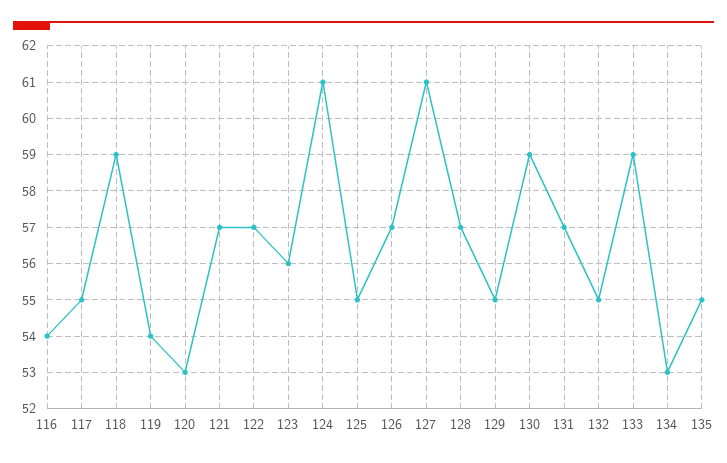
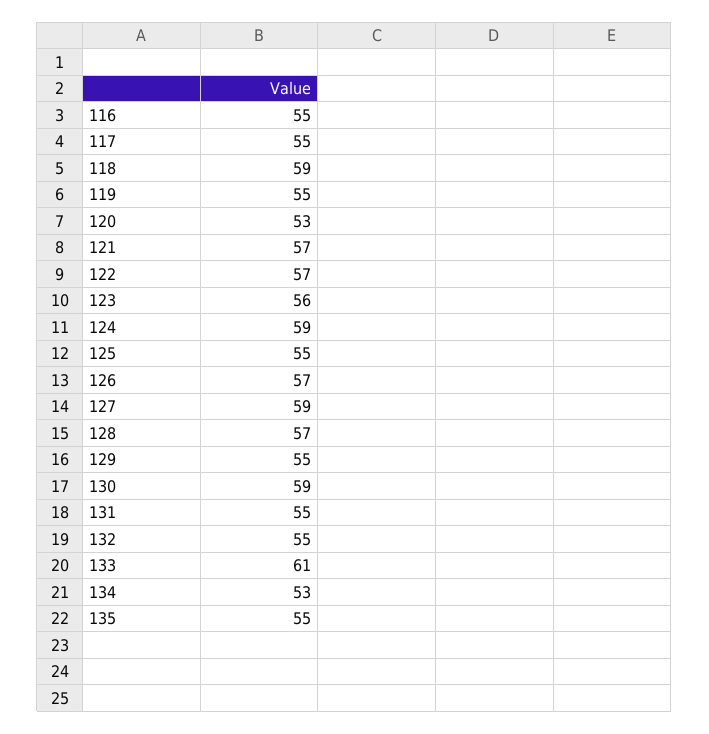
116: 54 -> 55
119: 54 -> 55
124: 61 -> 59
127: 61 -> 59
131: 57 -> 55
133: 59 -> 61

